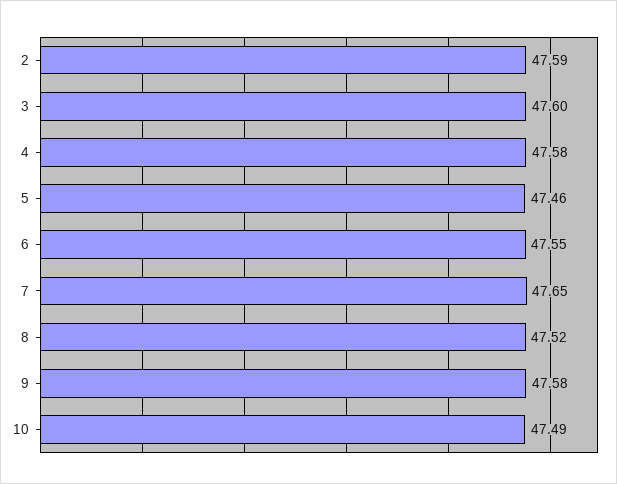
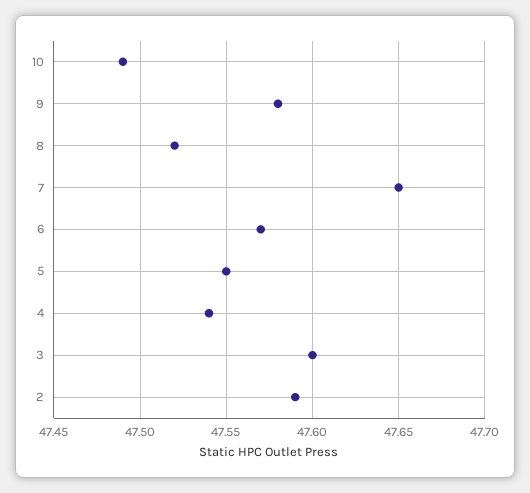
4: 47.58 -> 47.54
5: 47.46 -> 47.55
6: 47.55 -> 47.57

